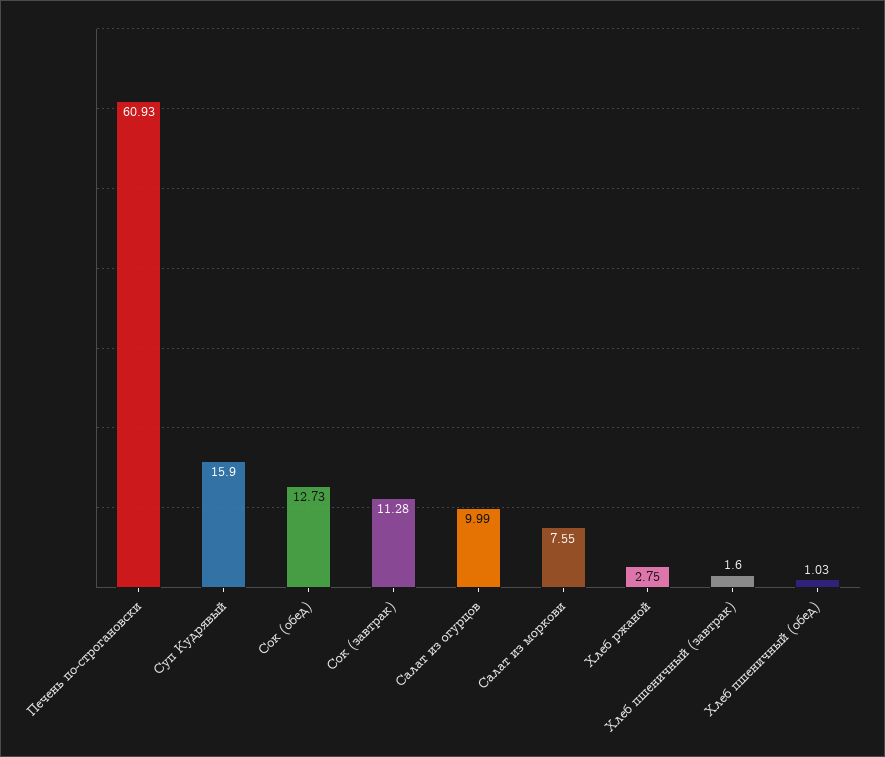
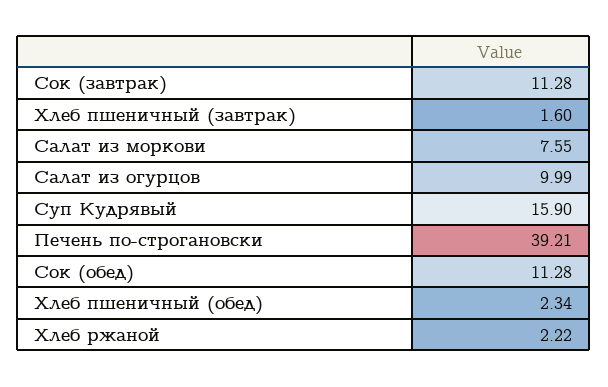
Печень по-строгановски: 60.93 -> 39.21
Сок (обед): 12.73 -> 11.28
Хлеб ржаной: 2.75 -> 2.22
Хлеб пшеничный (обед): 1.03 -> 2.34

